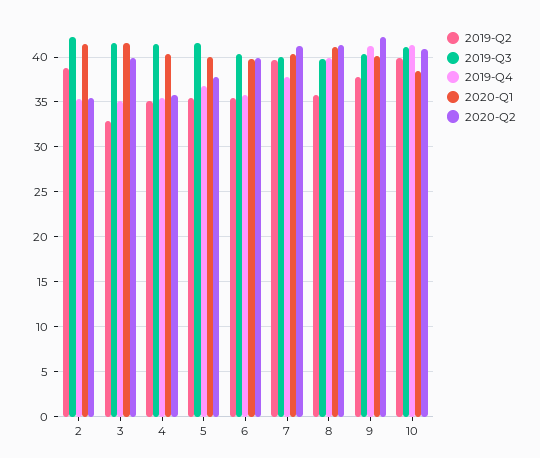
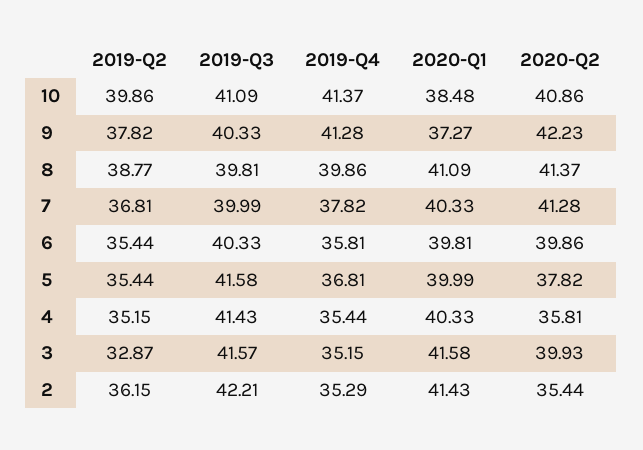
2019-Q2, 2: 39 -> 36.15
2019-Q2, 7: 40 -> 36.81
2019-Q2, 8: 36 -> 38.77
2020-Q1, 9: 40 -> 37.27

